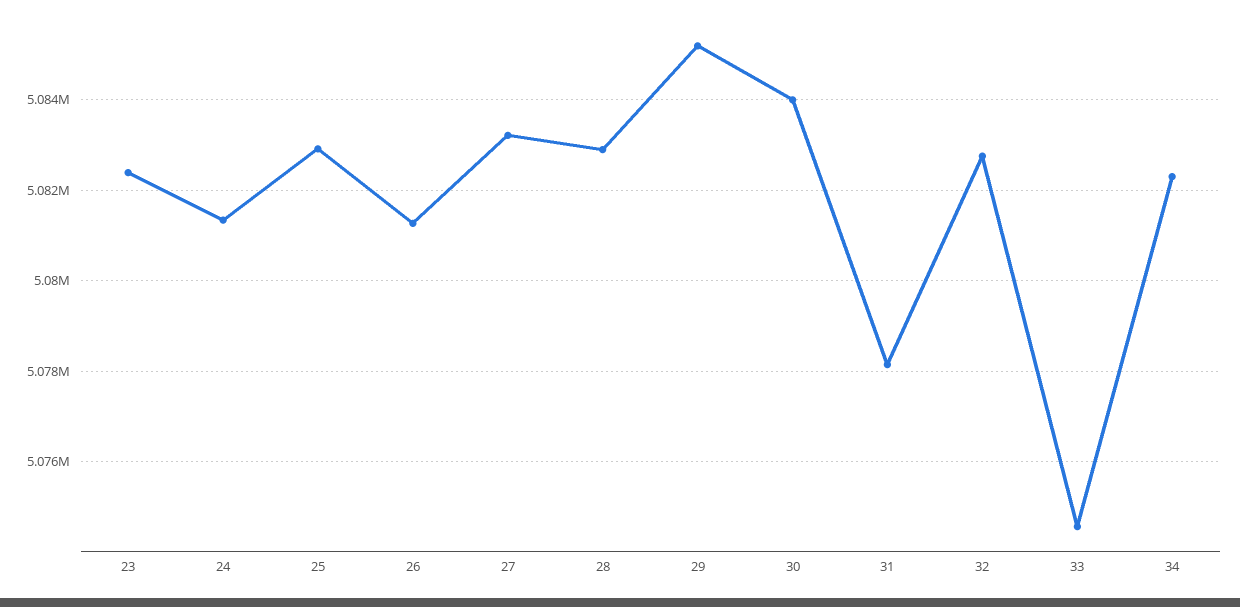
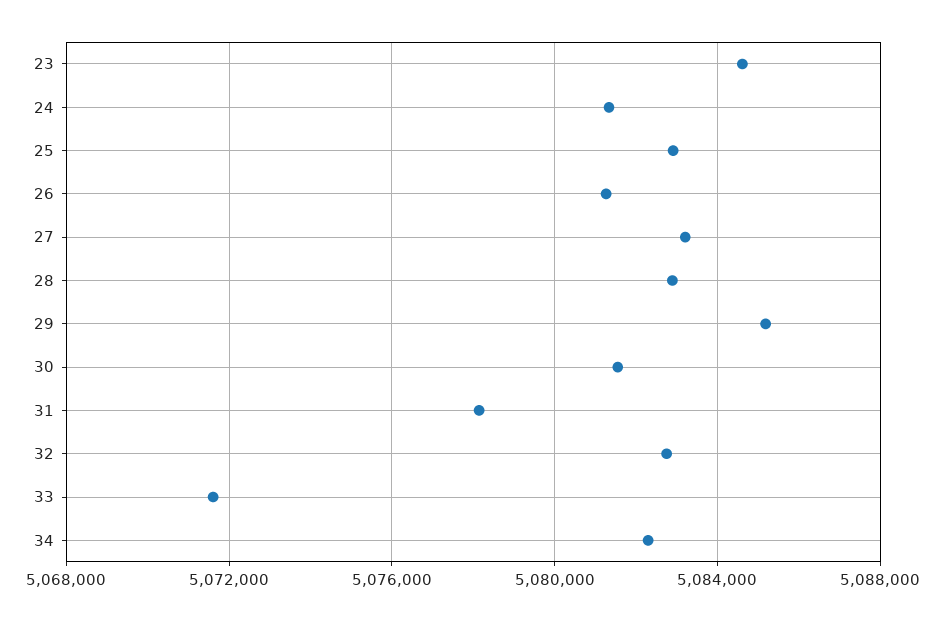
23: 5082400 -> 5084500
30: 5084000 -> 5081500
33: 5074600 -> 5071500

